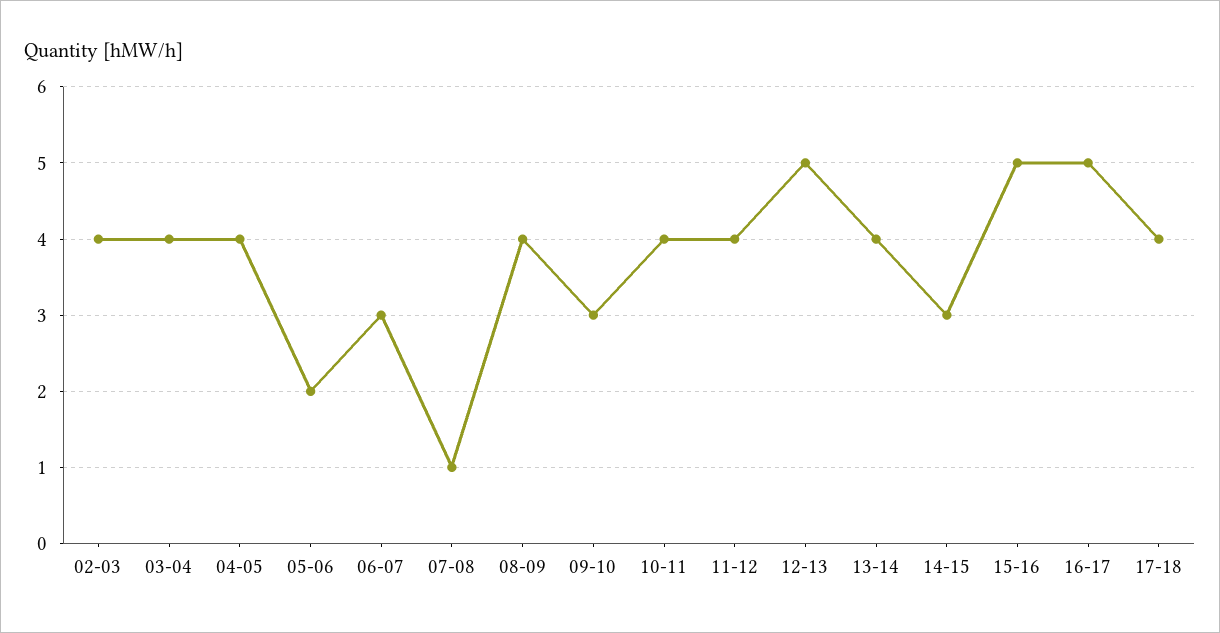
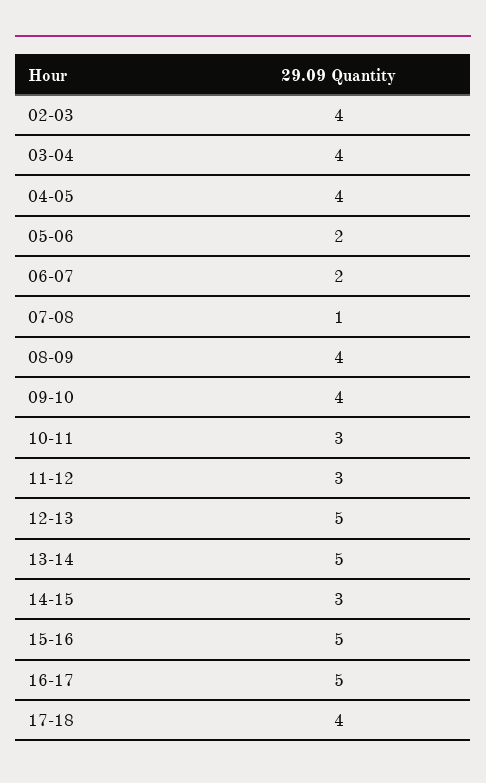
06-07: 3 -> 2
09-10: 3 -> 4
10-11: 4 -> 3
11-12: 4 -> 3
13-14: 4 -> 5

